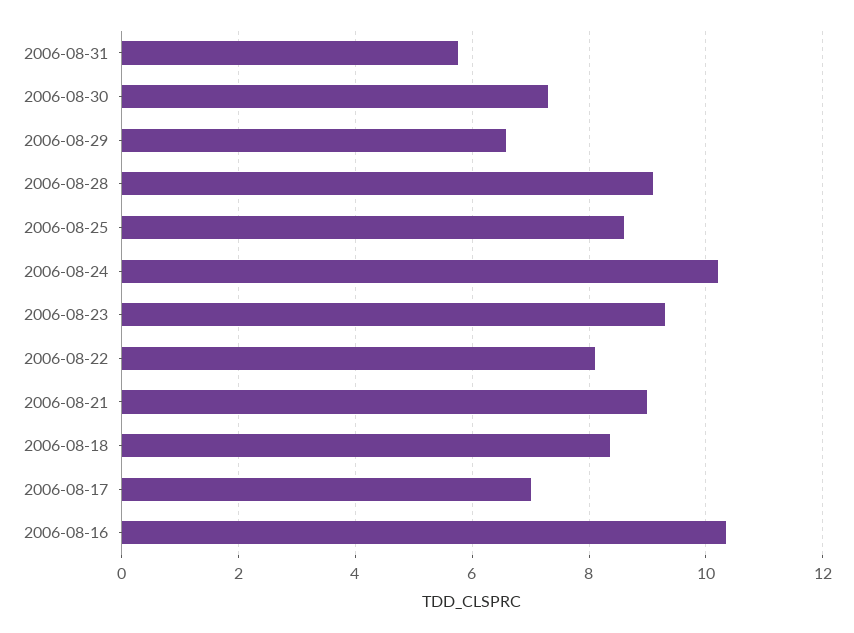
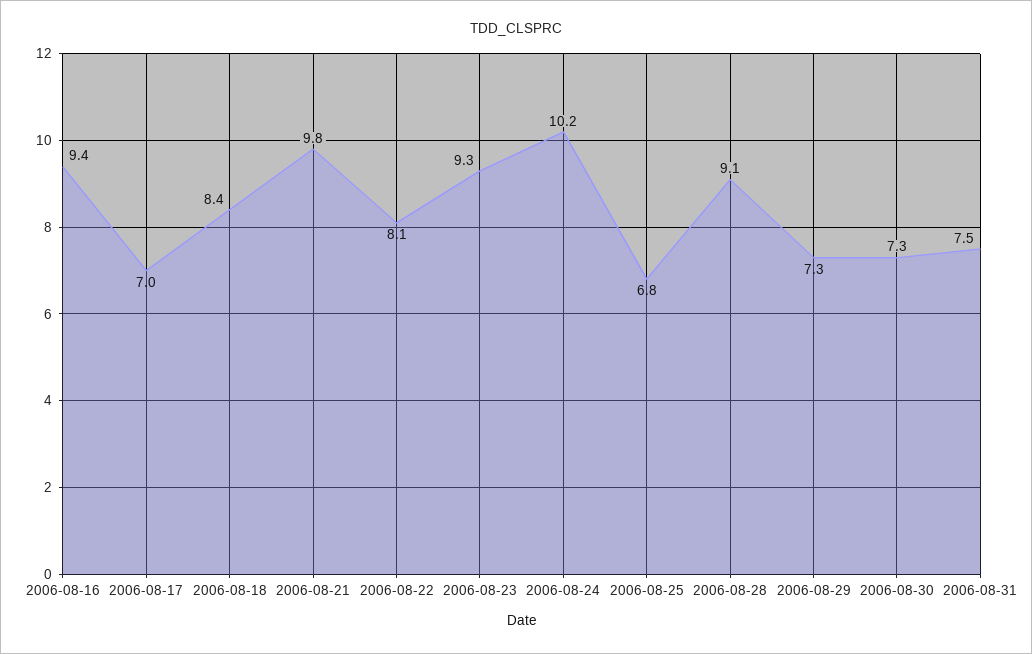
2006-08-31: 5.8 -> 7.5
2006-08-29: 6.6 -> 7.3
2006-08-25: 8.6 -> 6.8
2006-08-21: 9 -> 9.8
2006-08-16: 10.4 -> 9.4

